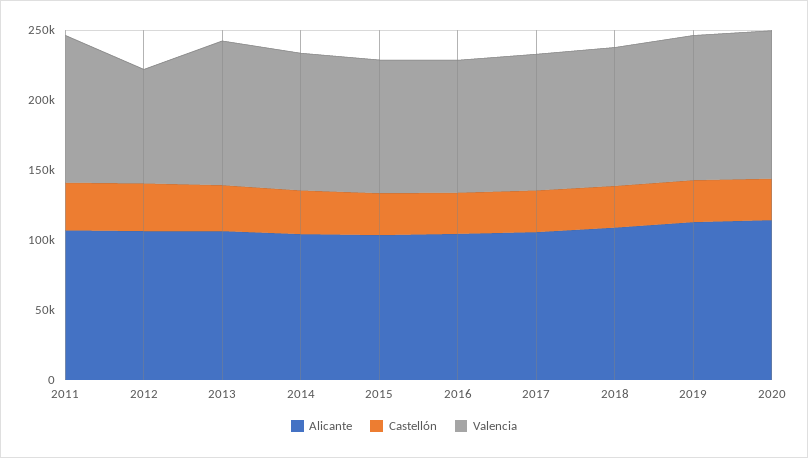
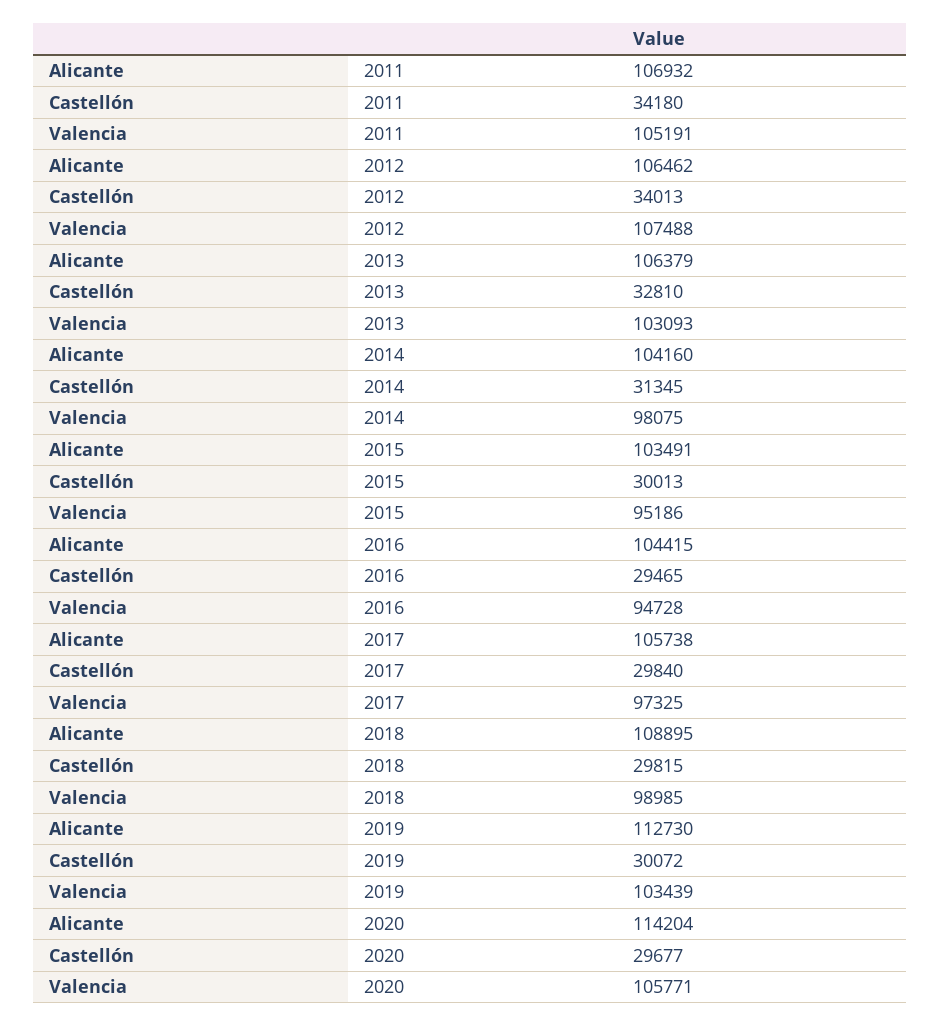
Valencia, 2012: 80000 -> 107488

